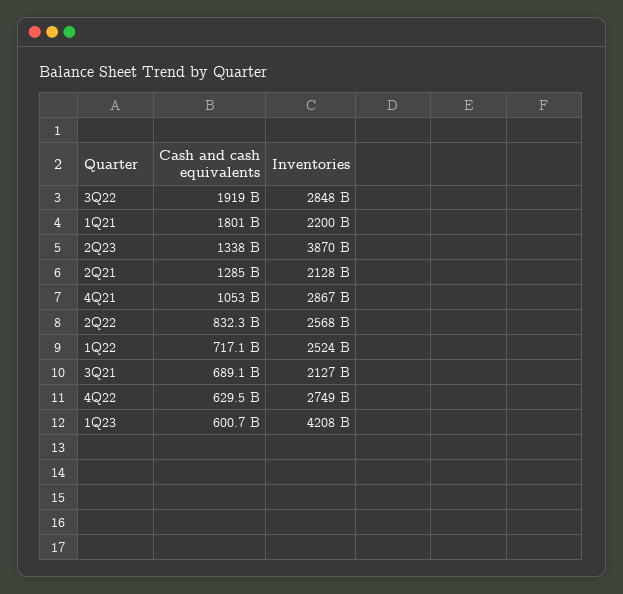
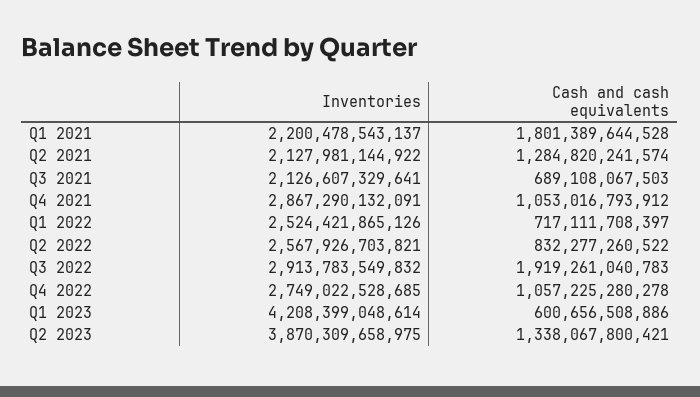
Inventories, 3Q22: 2848000000000 -> 2913783549832
Cash and cash equivalents, 4Q22: 629500000000 -> 1057225280278

